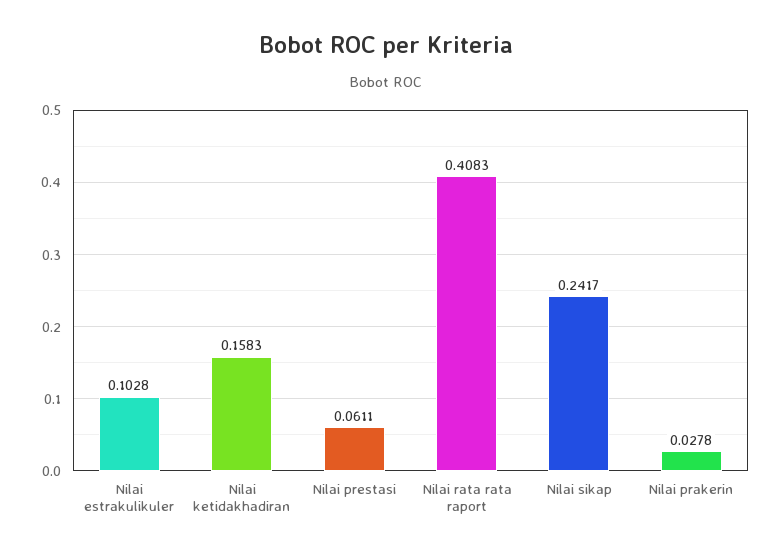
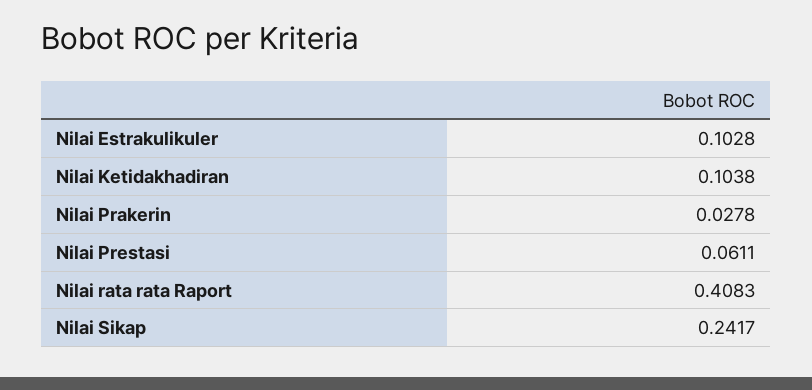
Nilai ketidakhadiran: 0.1583 -> 0.1038

